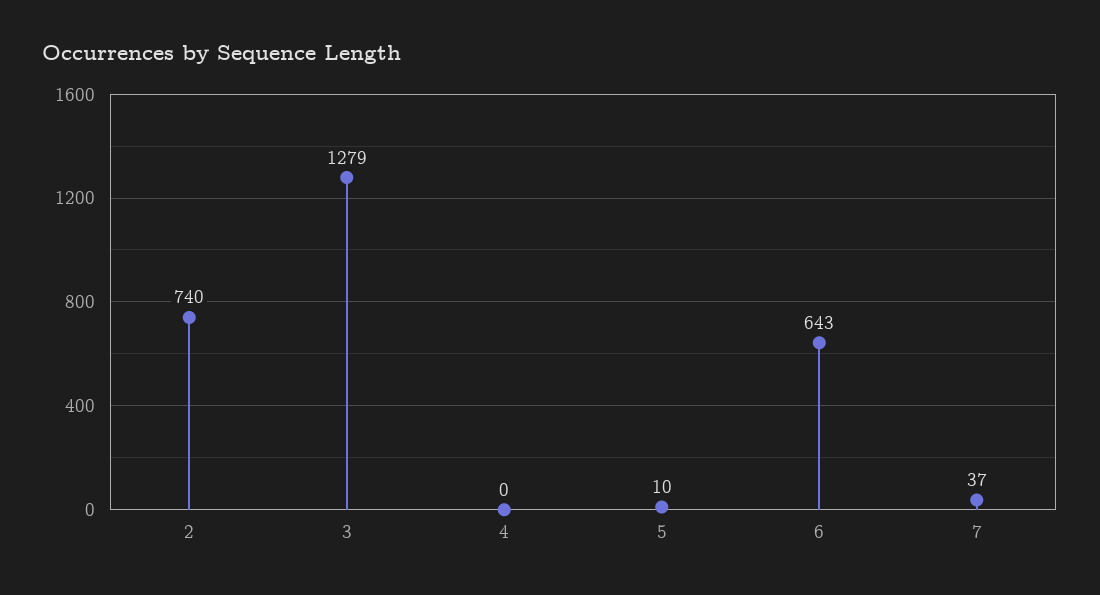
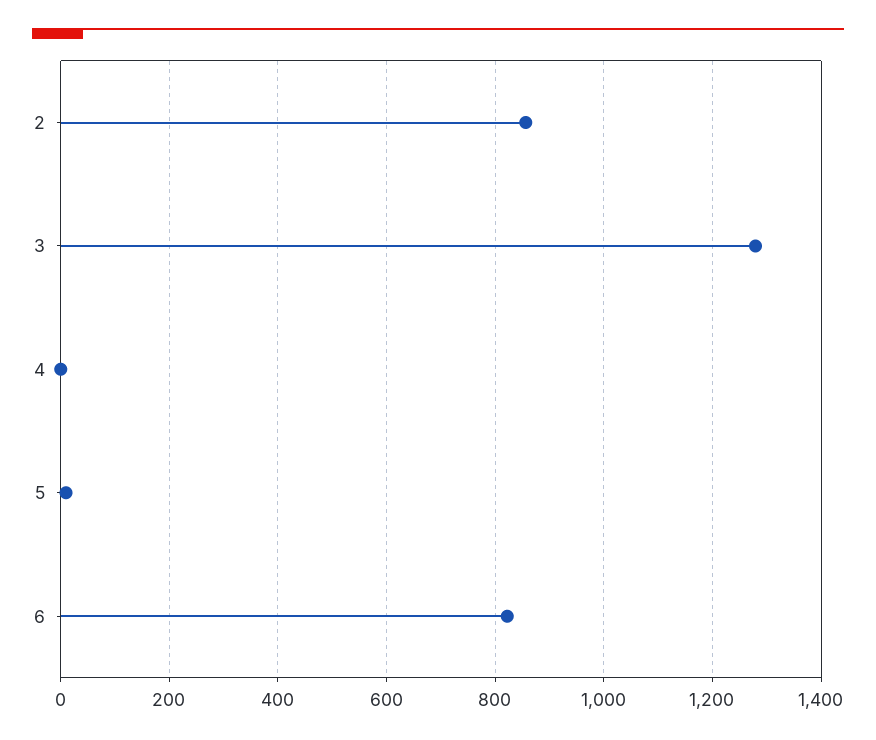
2: 740 -> 860
6: 643 -> 820
7: 37 -> none

